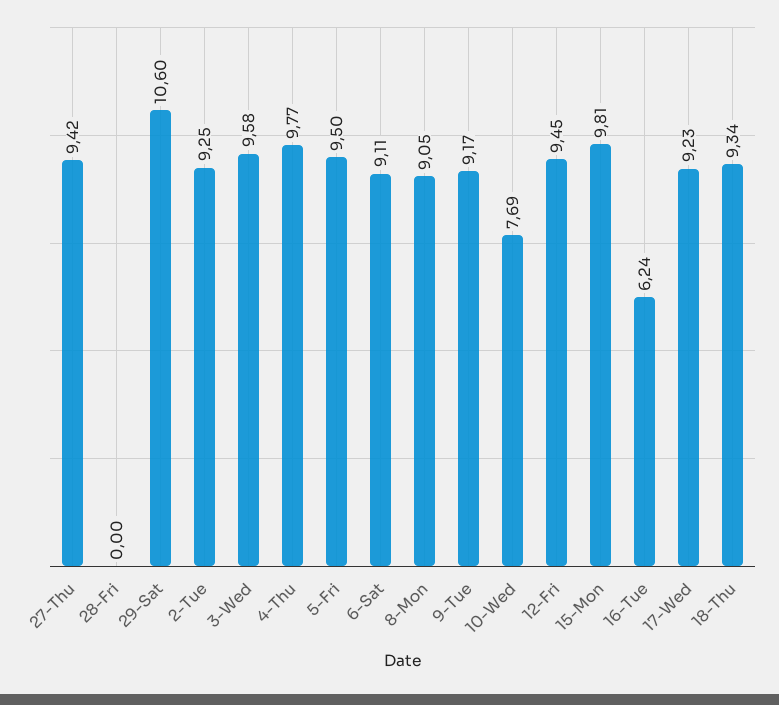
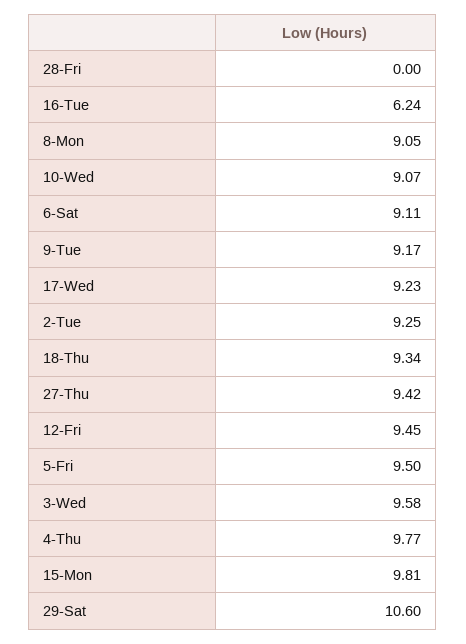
10-Wed: 7.69 -> 9.07

